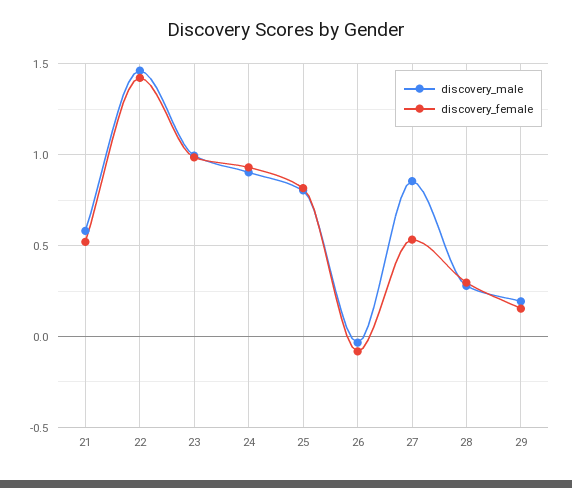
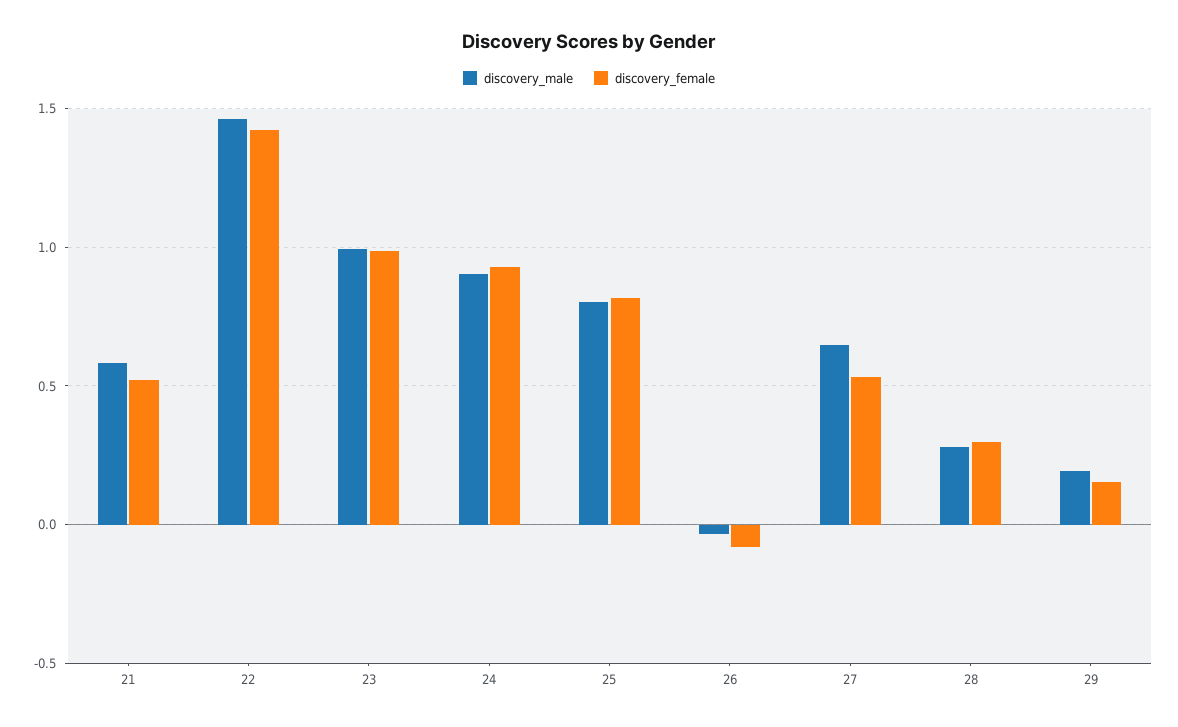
discovery_male, 27: 0.85 -> 0.65

